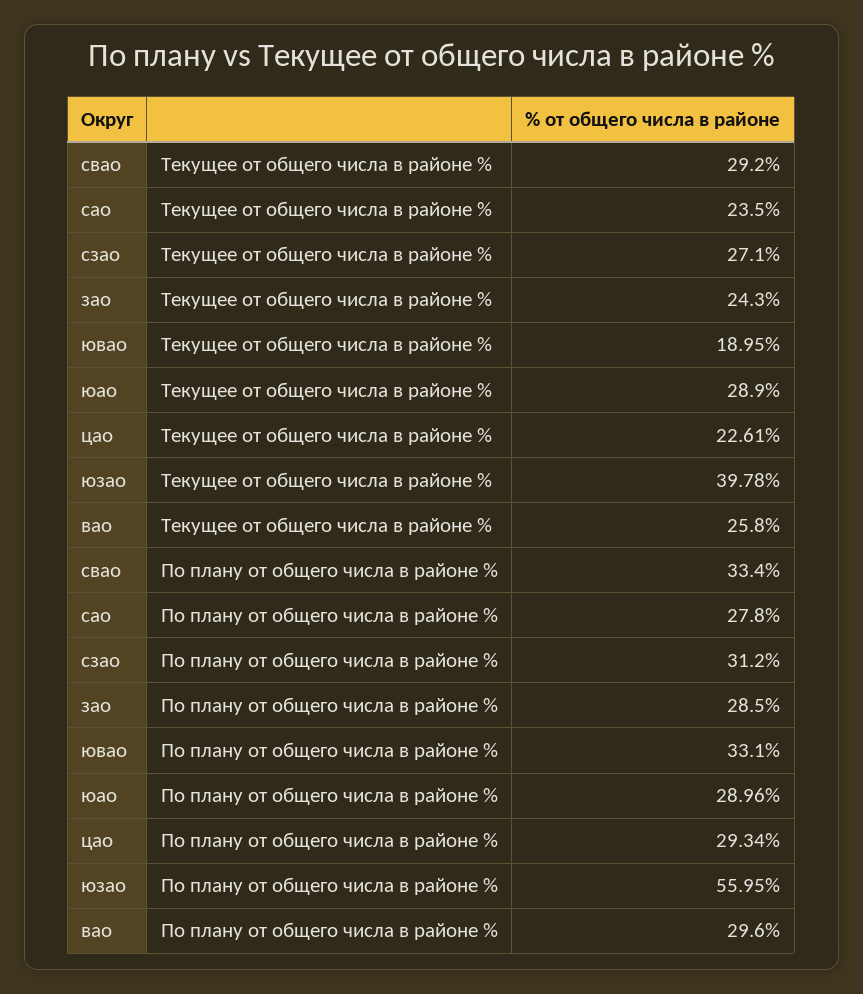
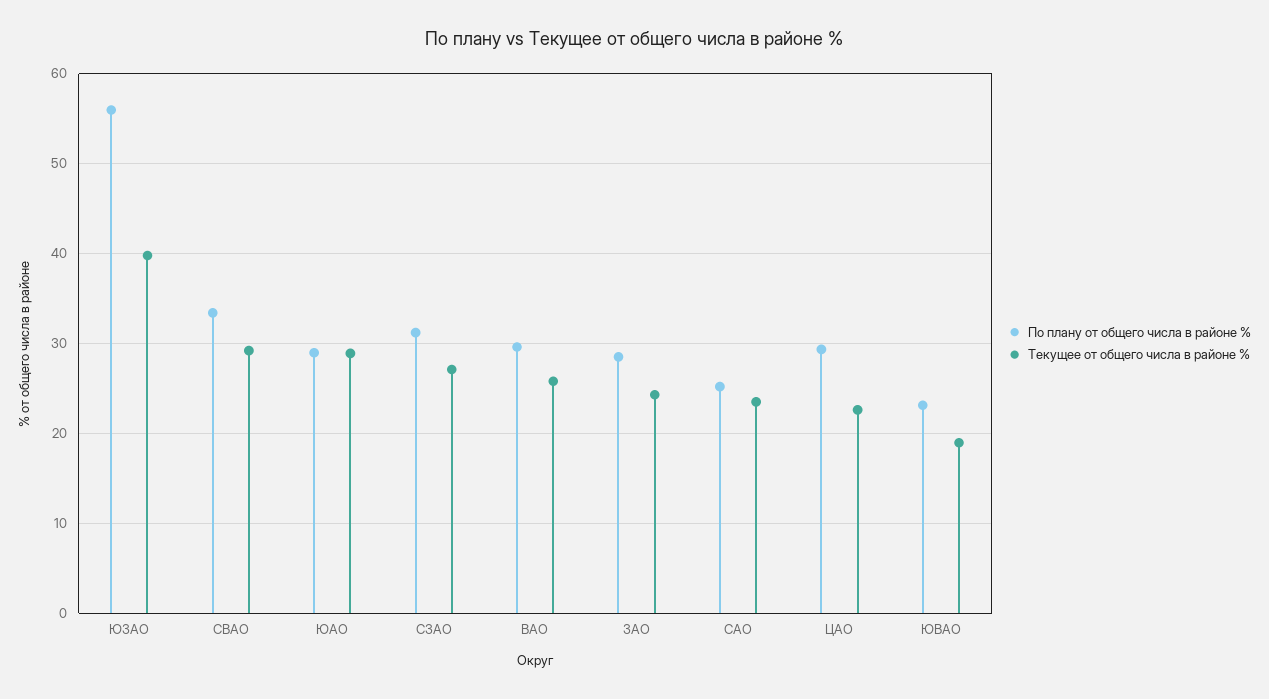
По плану от общего числа в районе %, сао: 27.8 -> 25
По плану от общего числа в районе %, ювао: 33.1 -> 23

